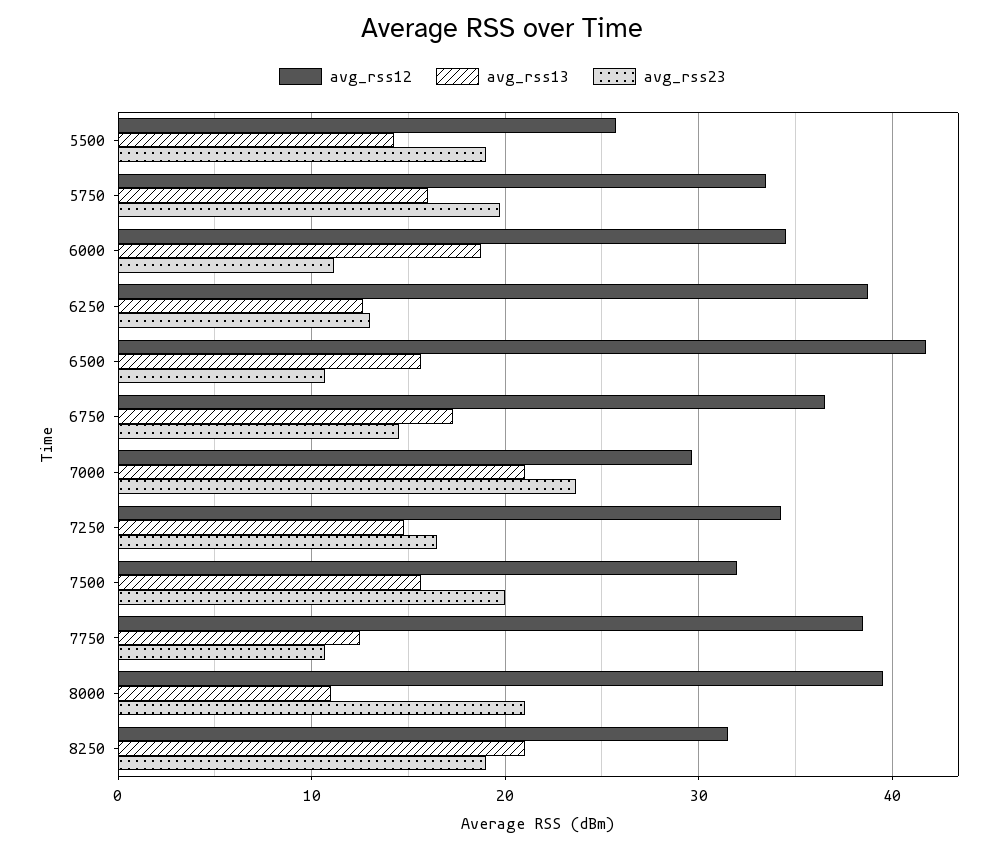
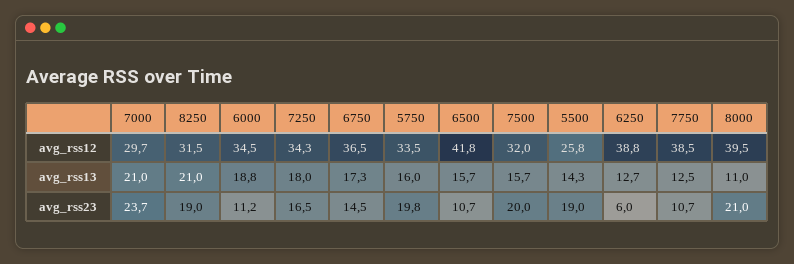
avg_rss23, 6250: 13 -> 6
avg_rss13, 7250: 15 -> 18

